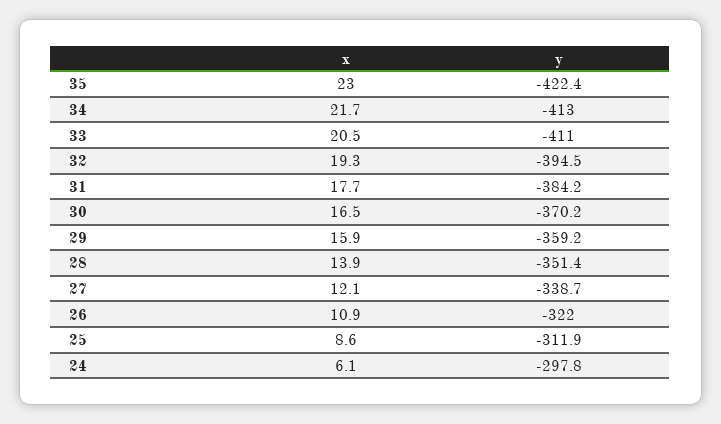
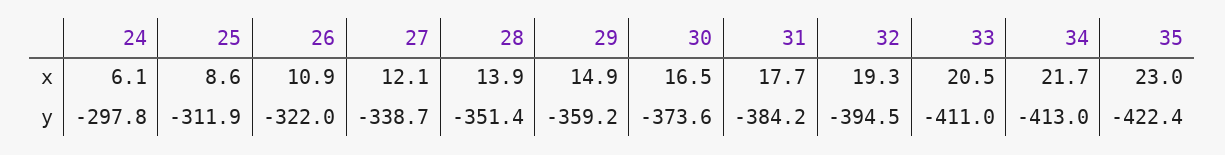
y, 30: -370.2 -> -373.6
x, 29: 15.9 -> 14.9

